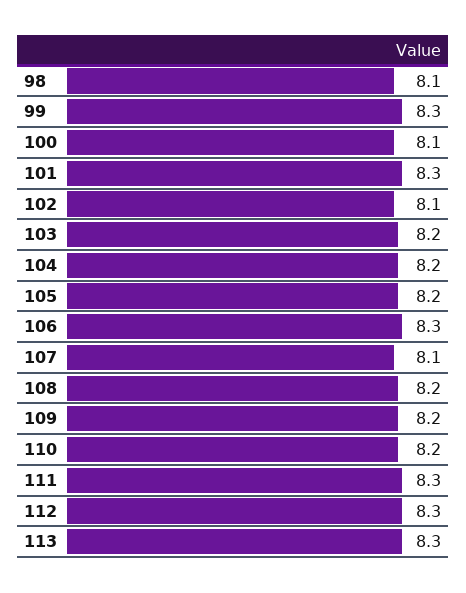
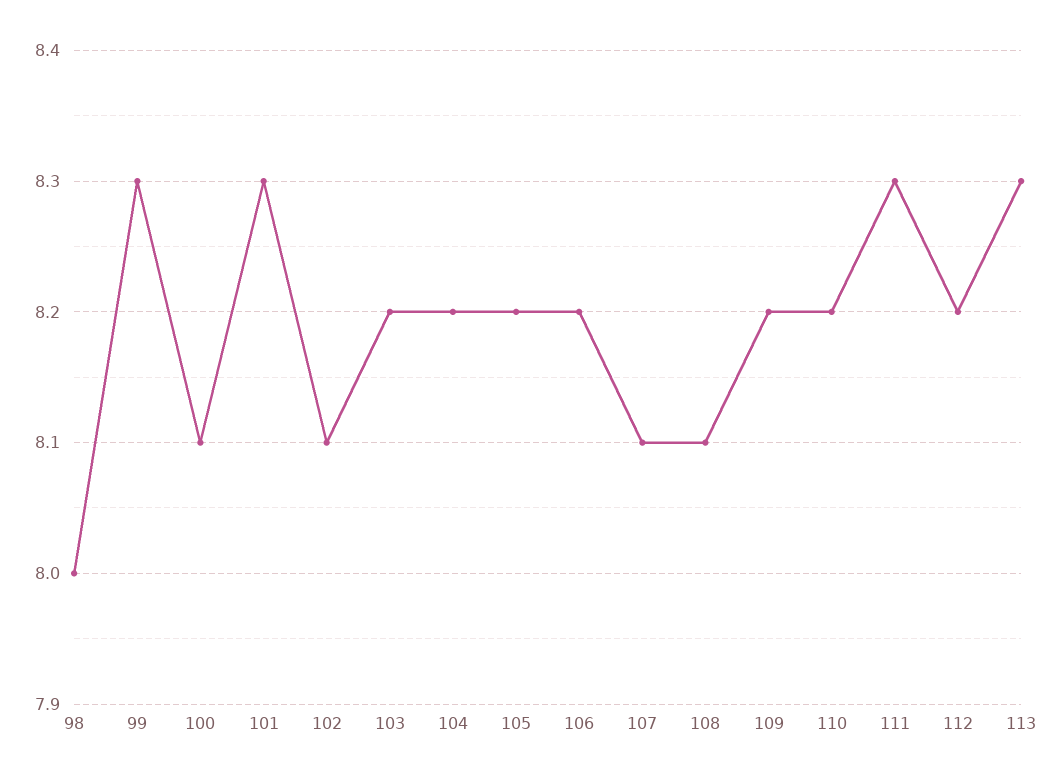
98: 8.1 -> 8
106: 8.3 -> 8.2
108: 8.2 -> 8.1
112: 8.3 -> 8.2

